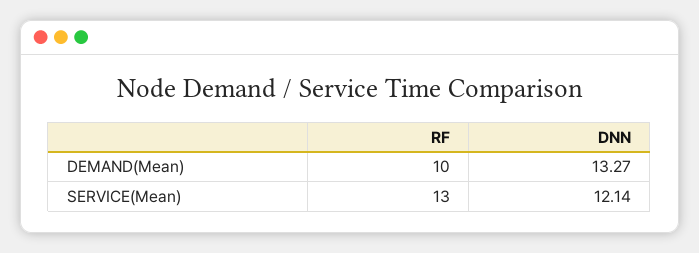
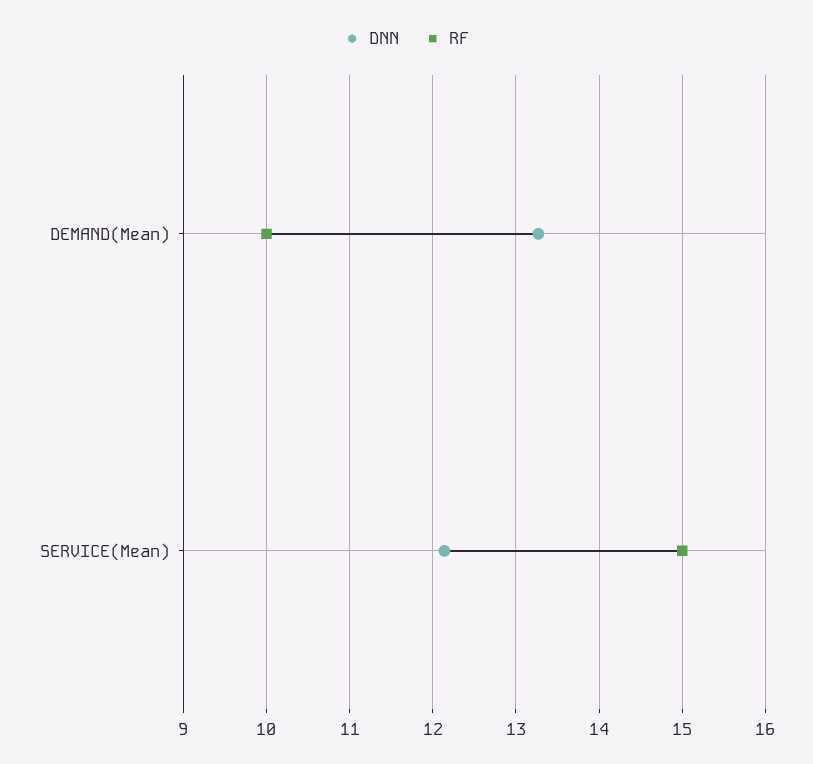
RF, SERVICE(Mean): 13 -> 15

